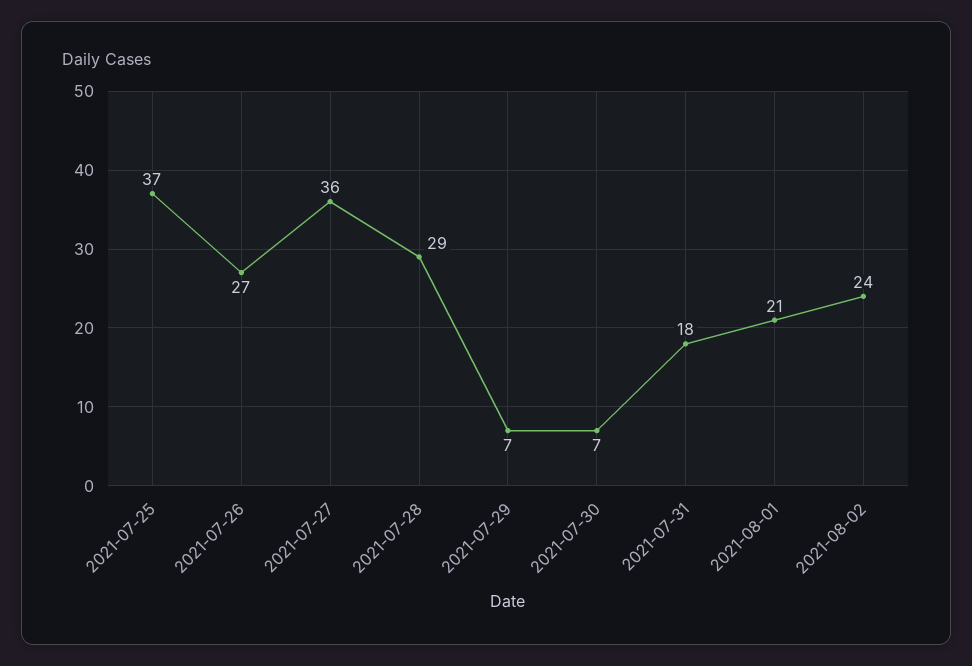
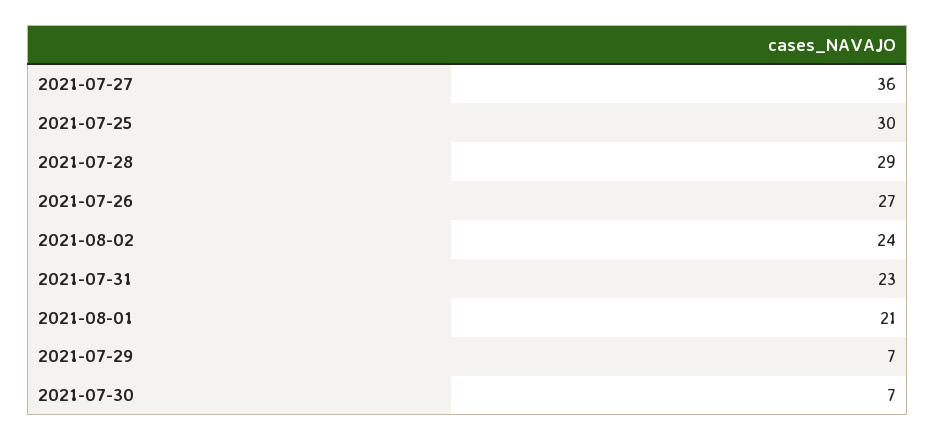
2021-07-25: 37 -> 30
2021-07-31: 18 -> 23

